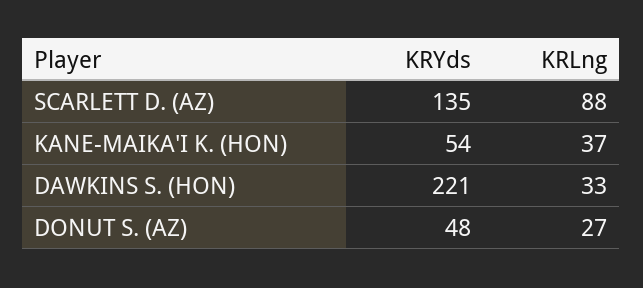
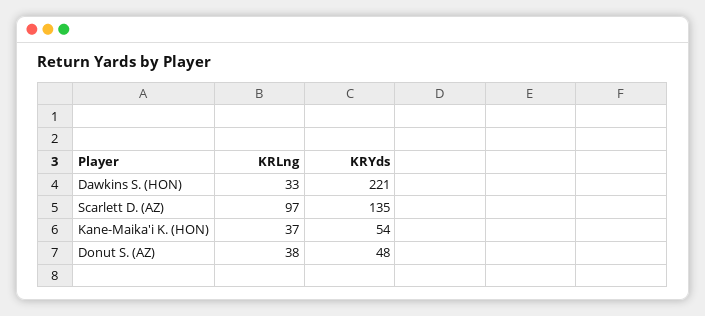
KRLng, SCARLETT D. (AZ): 88 -> 97
KRLng, DONUT S. (AZ): 27 -> 38

